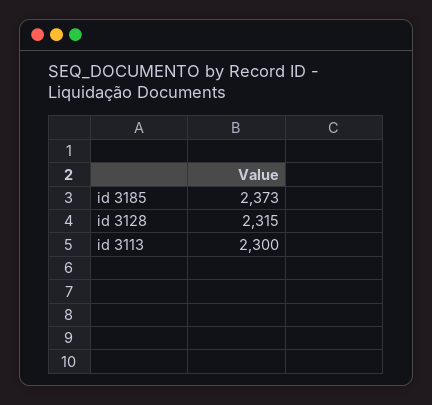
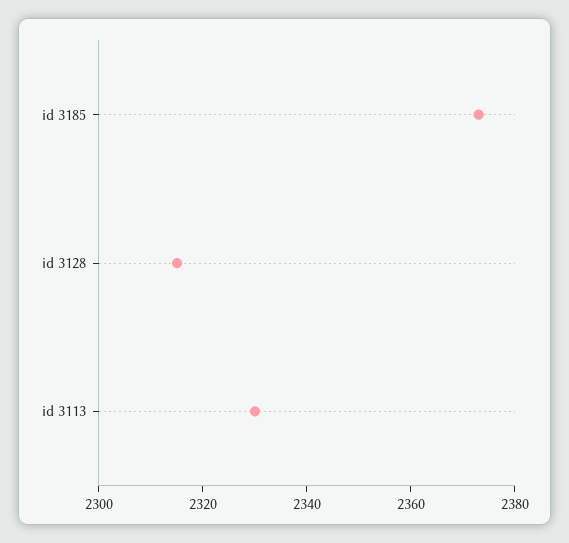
id 3113: 2300 -> 2330

